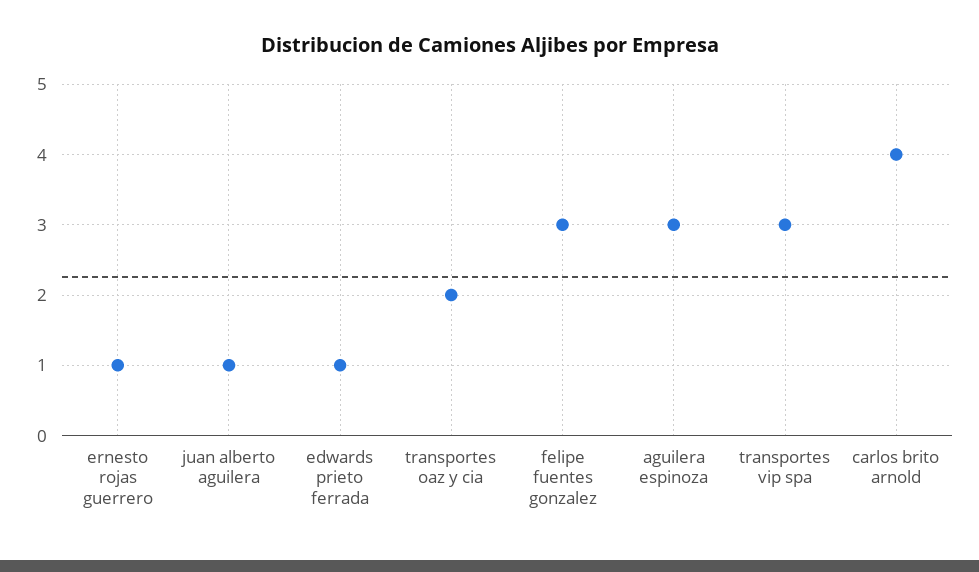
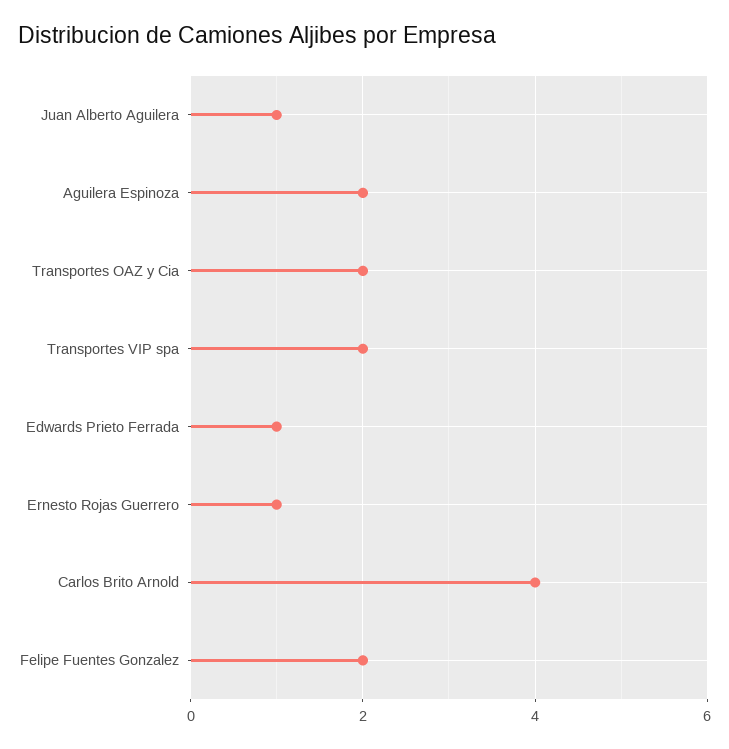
felipe fuentes gonzalez: 3 -> 2
aguilera espinoza: 3 -> 2
transportes vip spa: 3 -> 2

